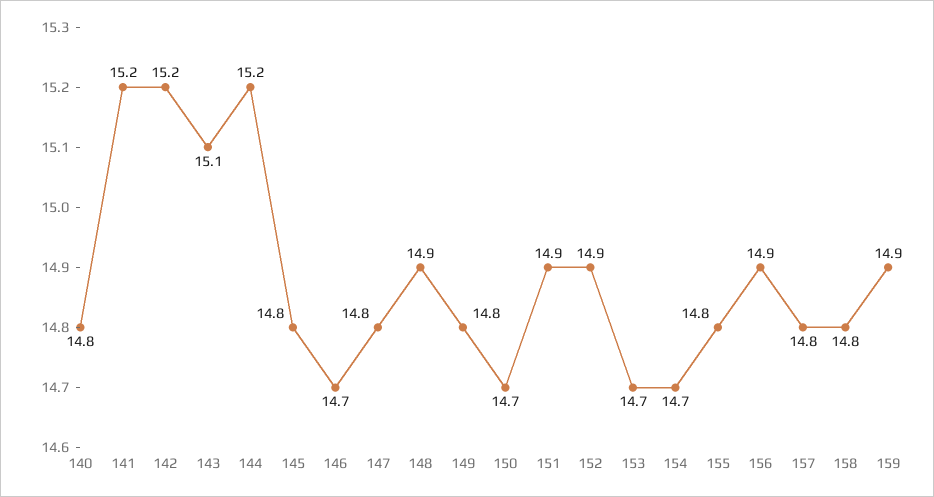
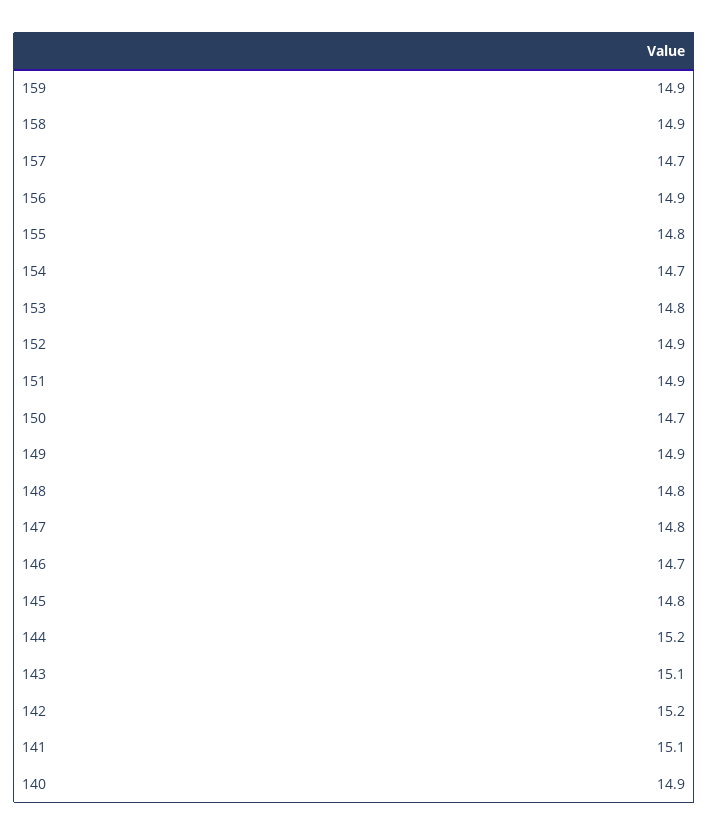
140: 14.8 -> 14.9
141: 15.2 -> 15.1
148: 14.9 -> 14.8
149: 14.8 -> 14.9
153: 14.7 -> 14.8
157: 14.8 -> 14.7
158: 14.8 -> 14.9

